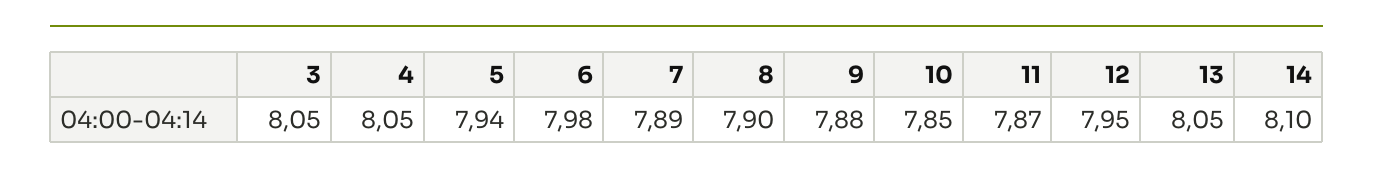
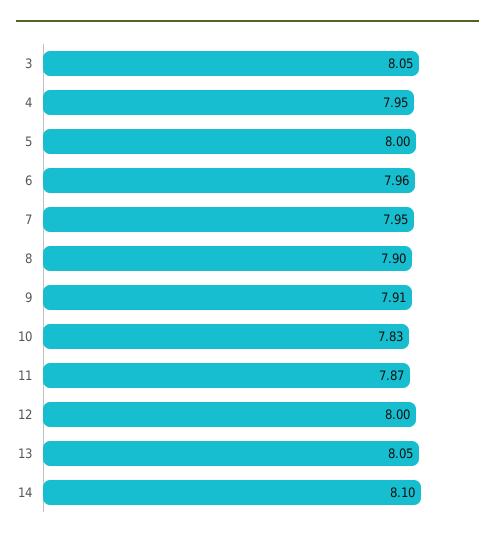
4: 8.05 -> 7.95
5: 7.94 -> 8
6: 7.98 -> 7.96
7: 7.89 -> 7.95
9: 7.88 -> 7.91
10: 7.85 -> 7.83
12: 7.95 -> 8

